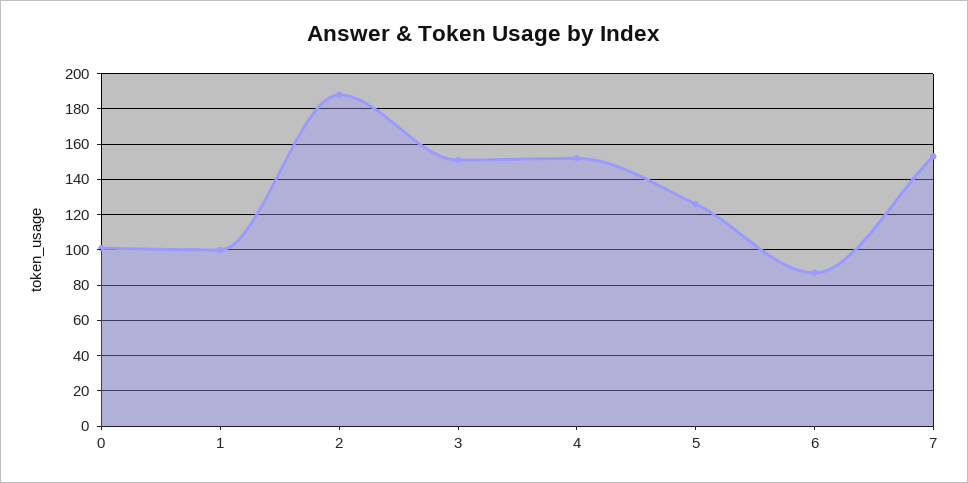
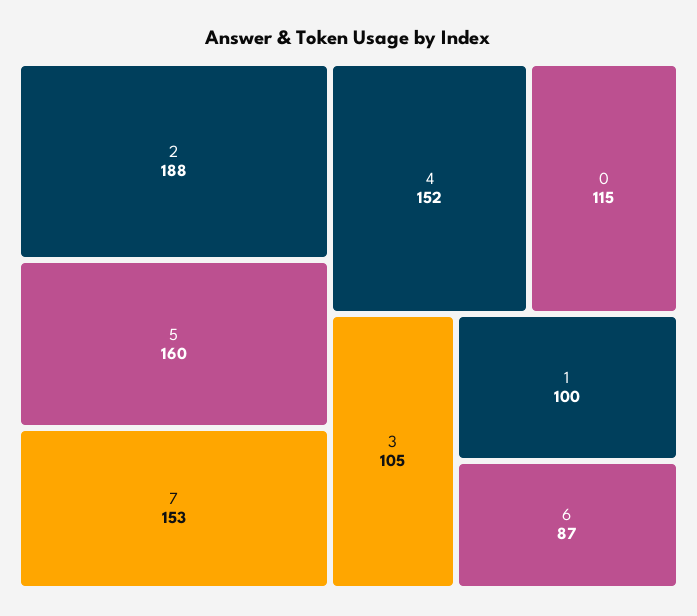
0: 100 -> 115
3: 150 -> 105
5: 125 -> 160

